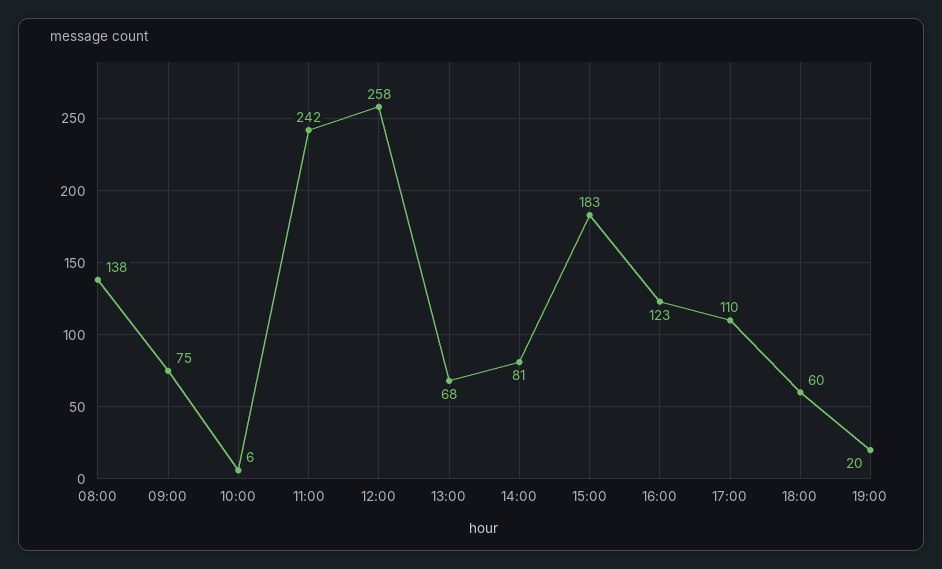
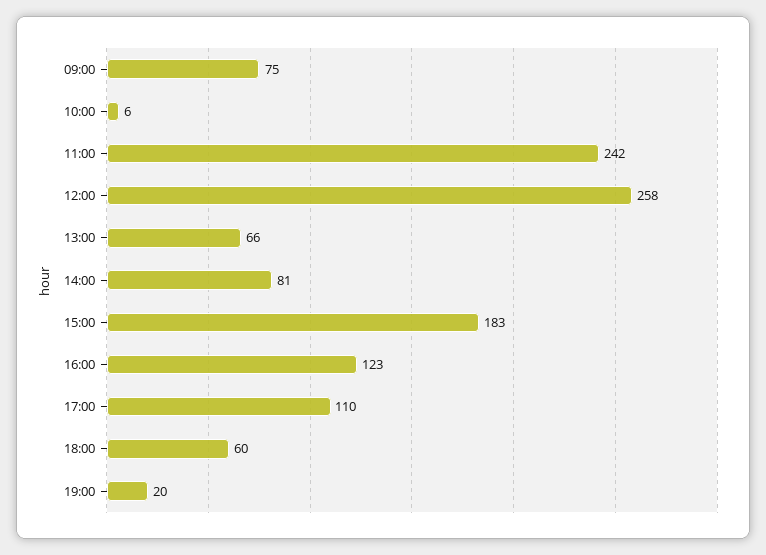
08:00: 138 -> none
13:00: 68 -> 66

